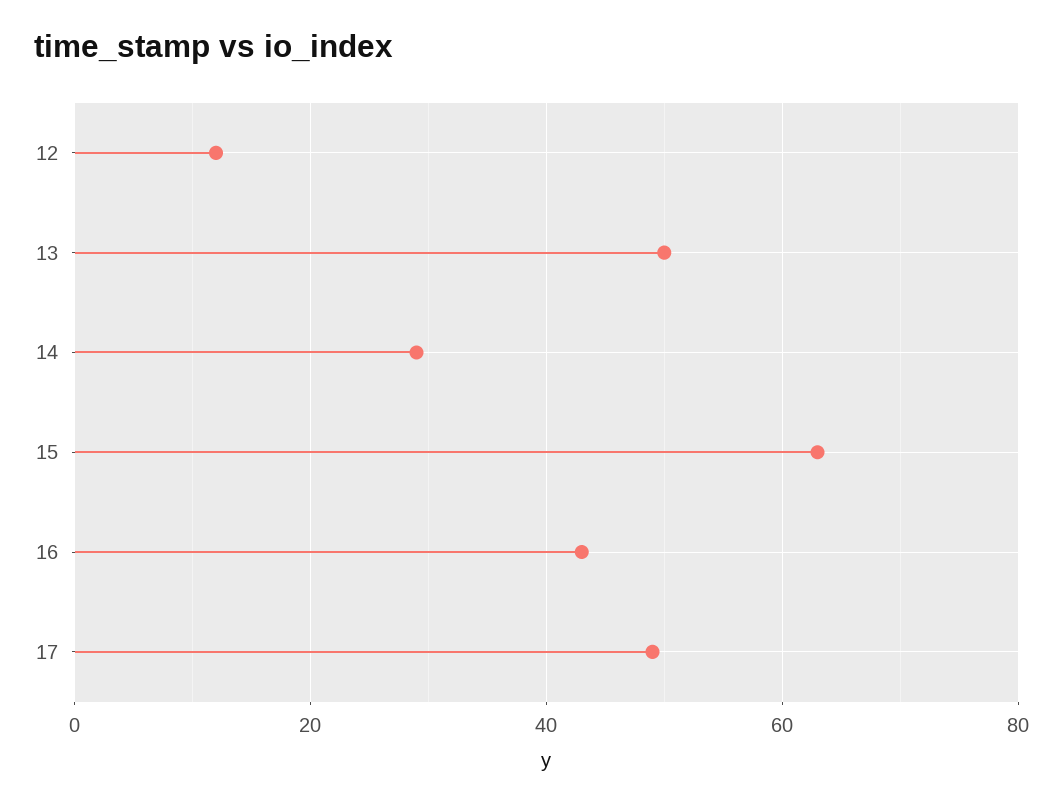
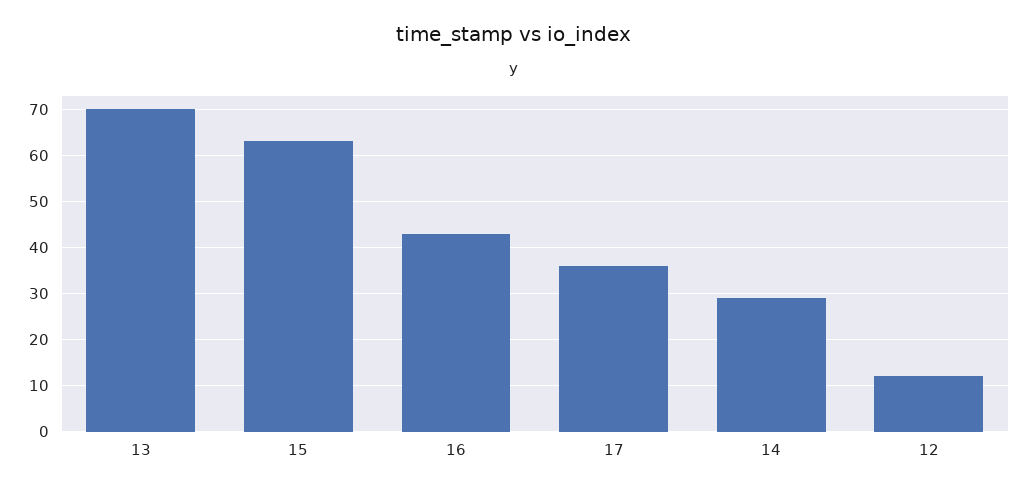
13: 50 -> 70
17: 50 -> 35

